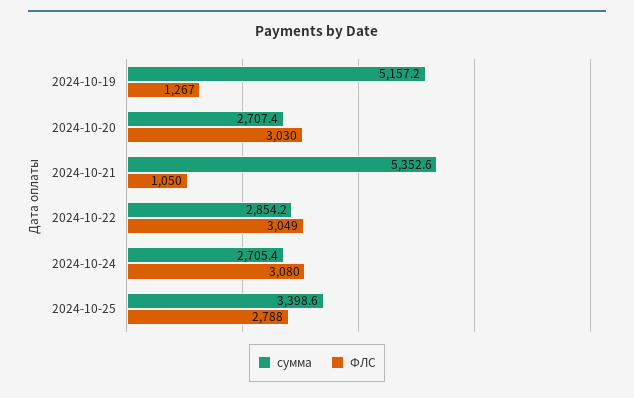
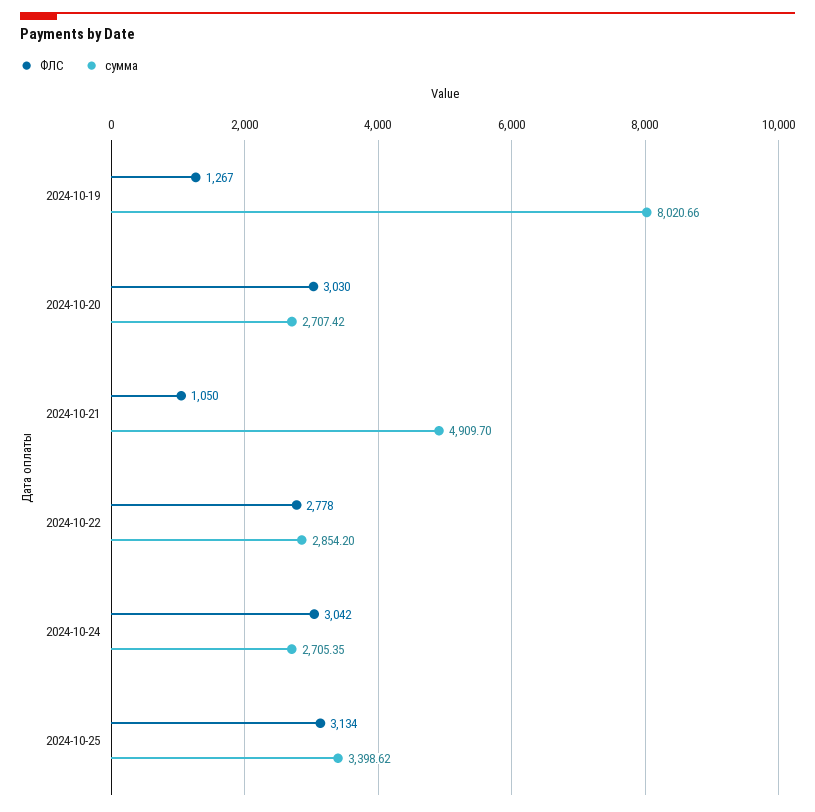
сумма, 2024-10-19: 5157.2 -> 8020.66
сумма, 2024-10-21: 5352.6 -> 4909.7
ФЛС, 2024-10-22: 3049 -> 2778
ФЛС, 2024-10-24: 3080 -> 3042
ФЛС, 2024-10-25: 2788 -> 3134

